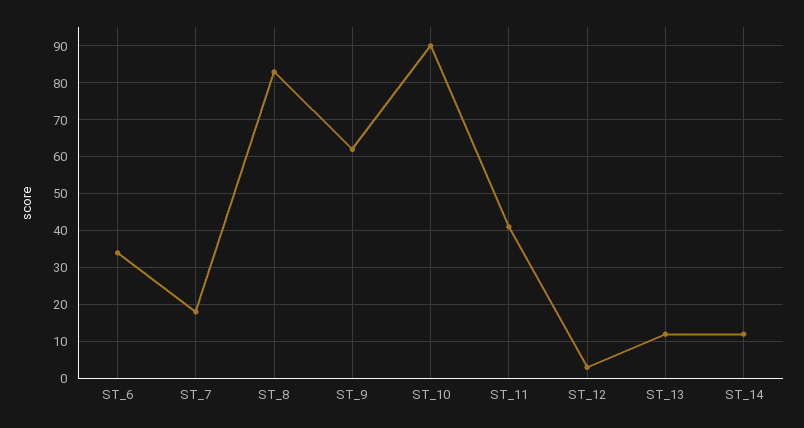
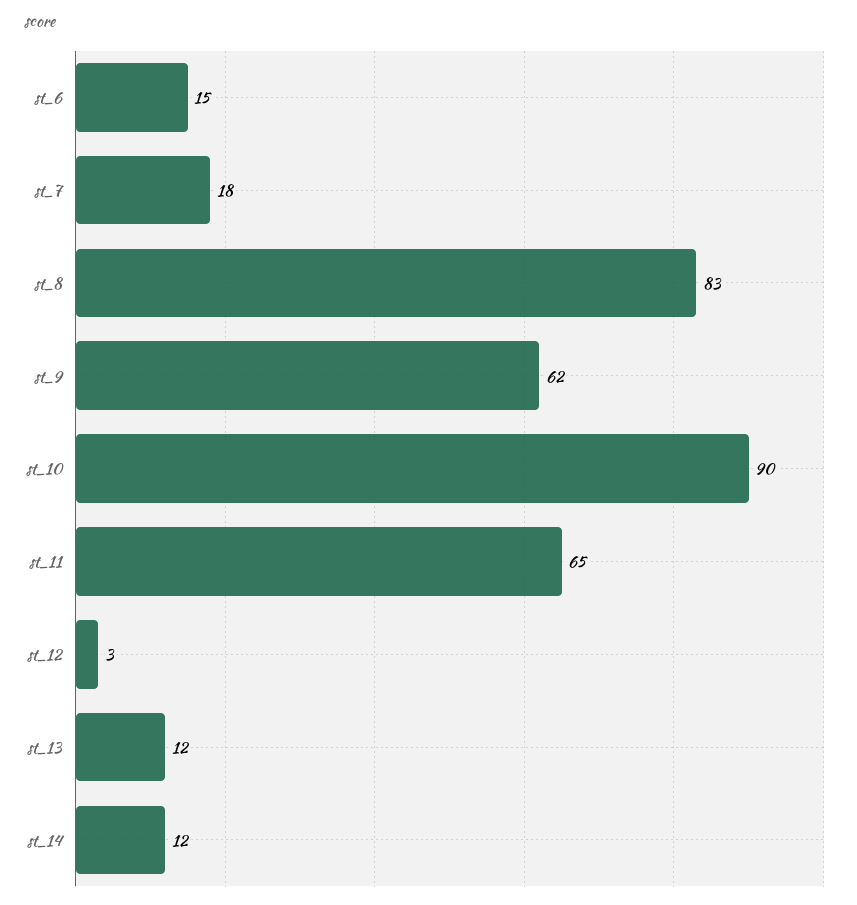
ST_6: 35 -> 15
ST_11: 40 -> 65

